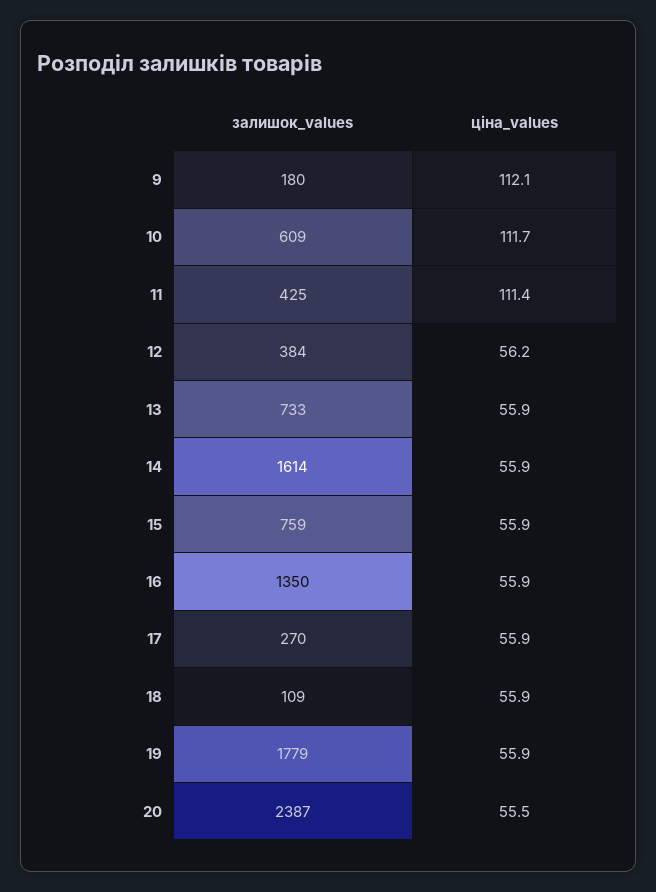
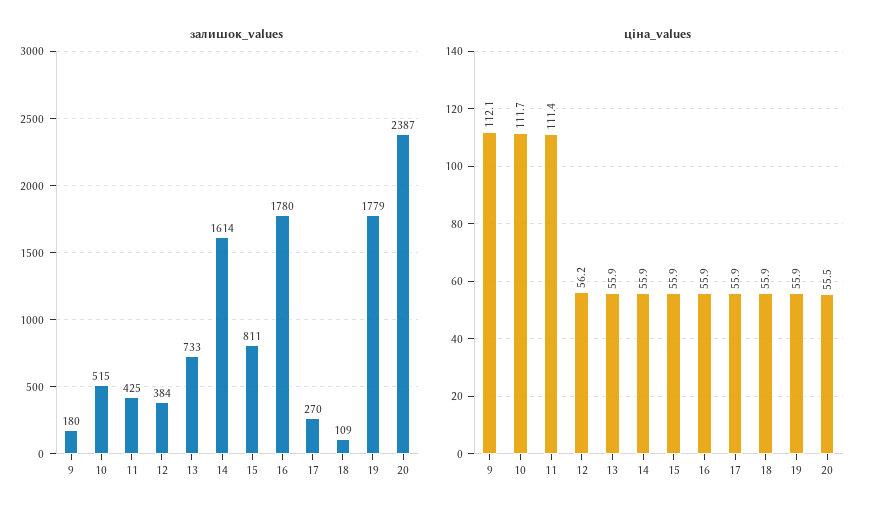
залишок_values, 10: 609 -> 515
залишок_values, 15: 759 -> 811
залишок_values, 16: 1350 -> 1780

